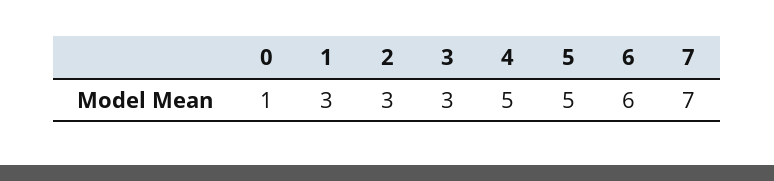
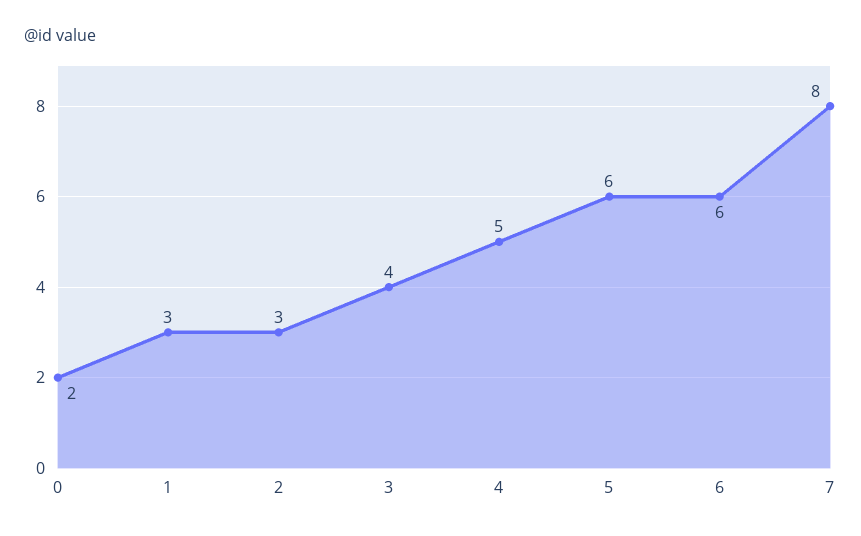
0: 1 -> 2
3: 3 -> 4
5: 5 -> 6
7: 7 -> 8

